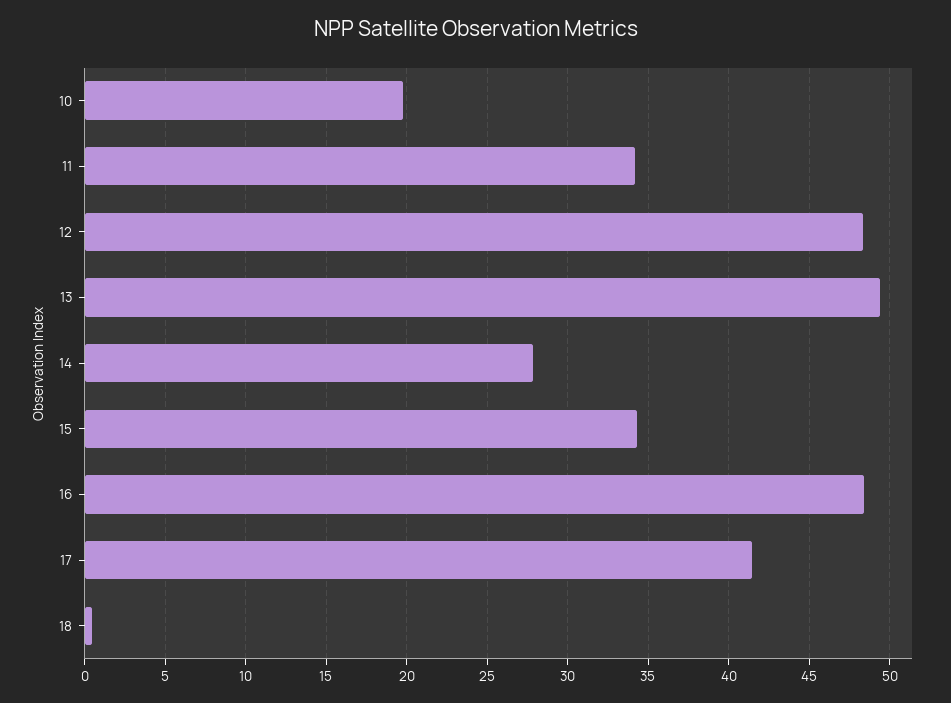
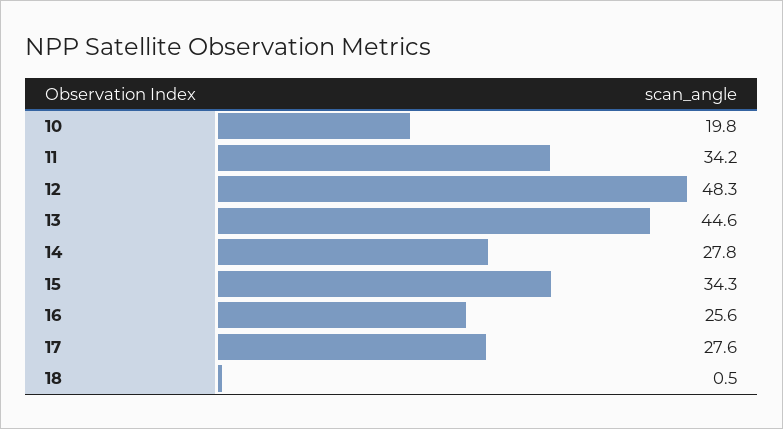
13: 49.5 -> 44.6
16: 48.5 -> 25.6
17: 41.5 -> 27.6

